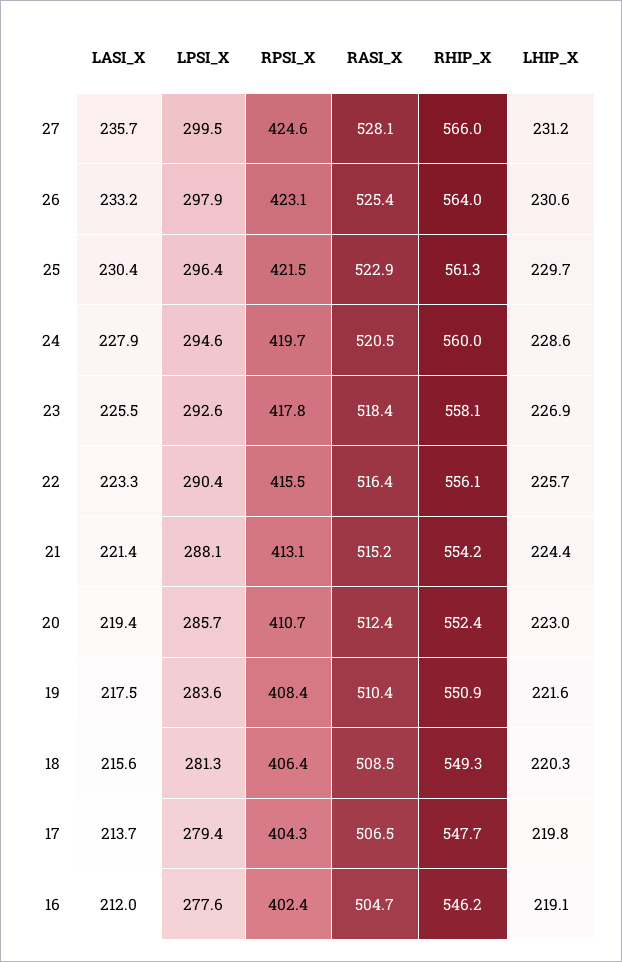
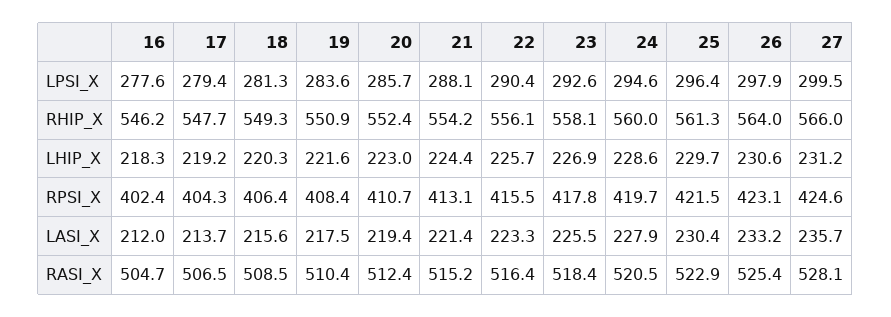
LHIP_X, 17: 219.8 -> 219.2
LHIP_X, 16: 219.1 -> 218.3

